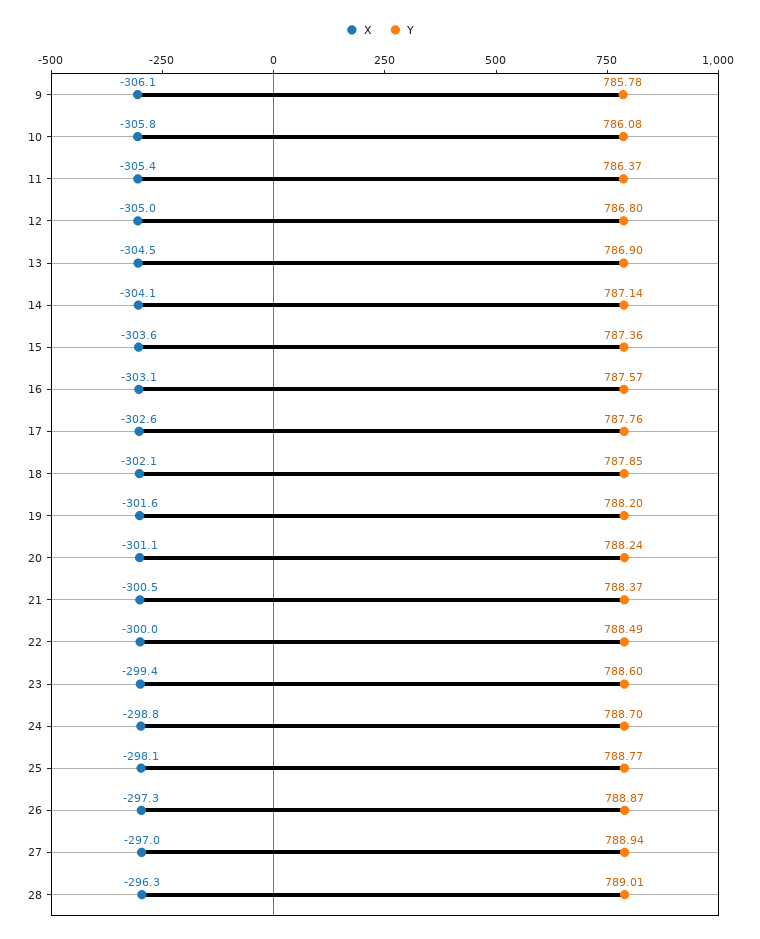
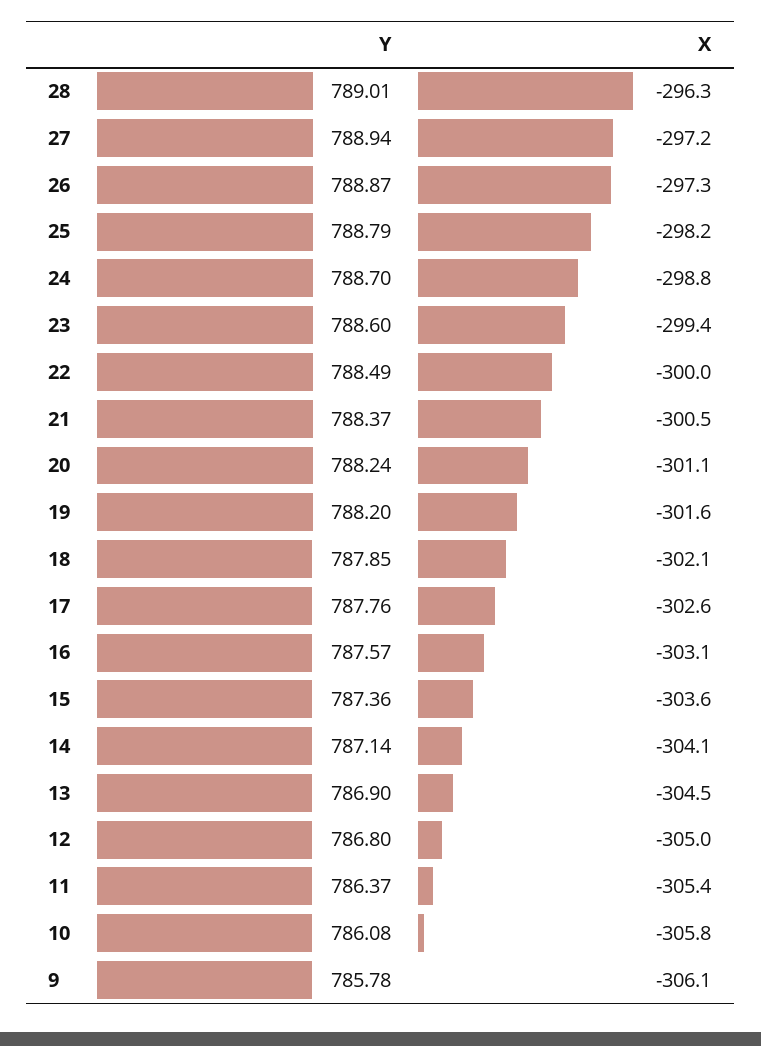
X, 25: -298.1 -> -298.2
Y, 25: 788.77 -> 788.79
X, 27: -297 -> -297.2

